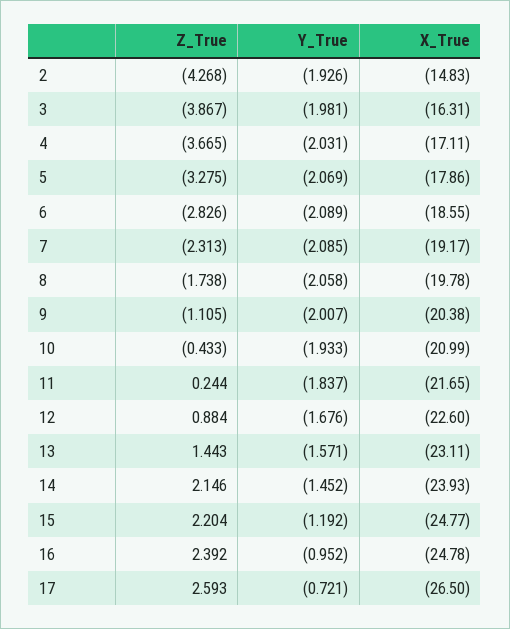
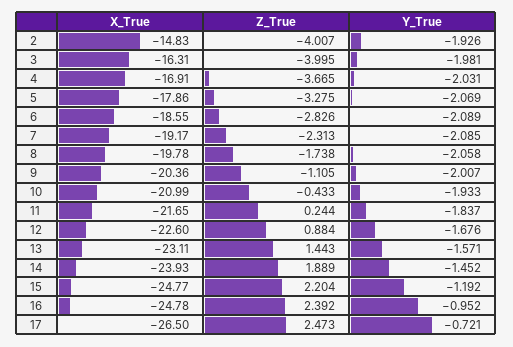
Z_True, 2: -4.268 -> -4.007
Z_True, 3: -3.867 -> -3.995
X_True, 4: -17.11 -> -16.91
X_True, 9: -20.38 -> -20.36
Z_True, 14: 2.146 -> 1.889
Z_True, 17: 2.593 -> 2.473

